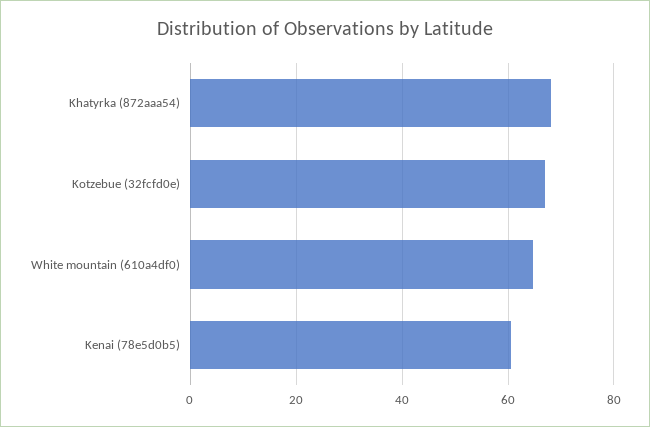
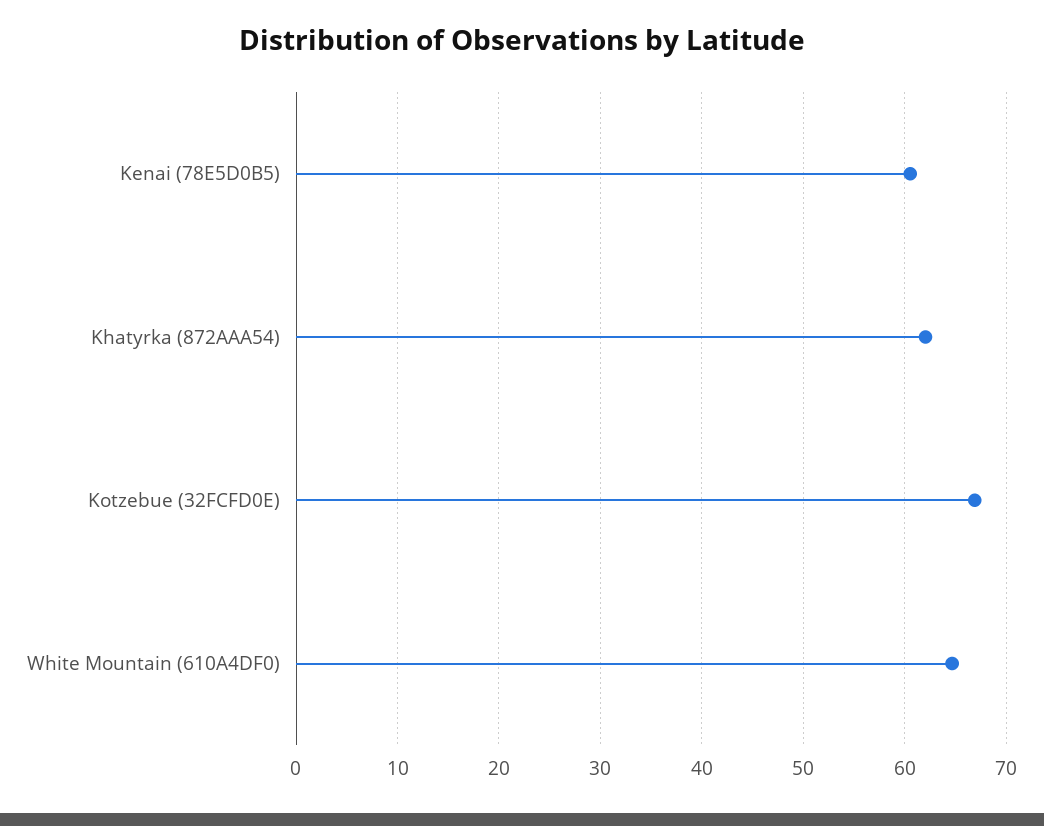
Khatyrka (872aaa54): 68 -> 62

